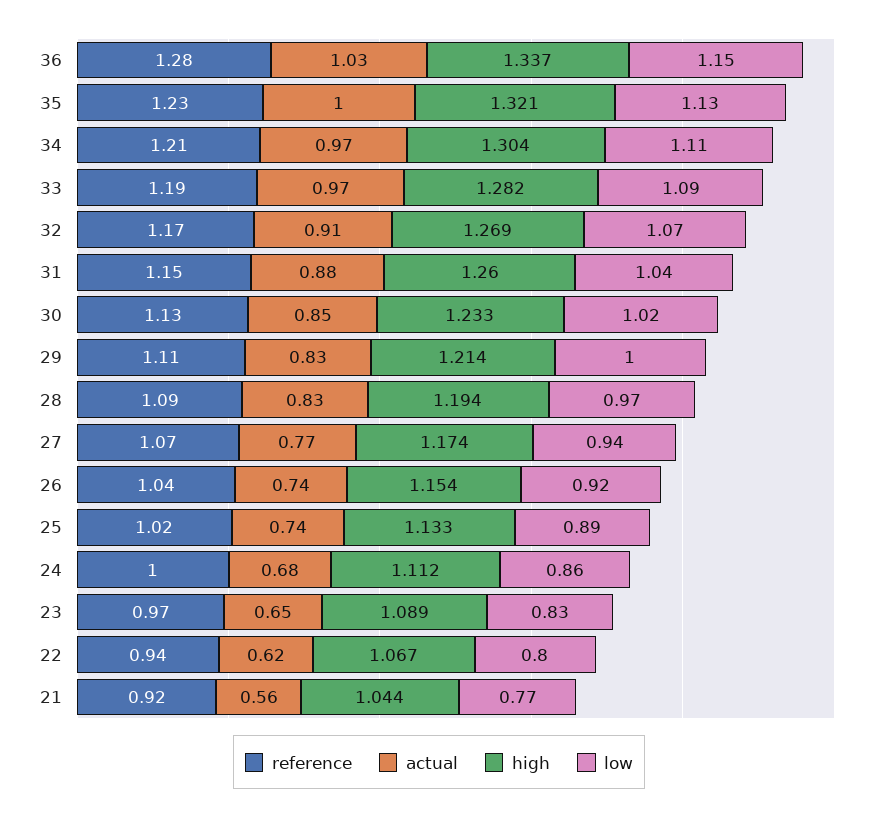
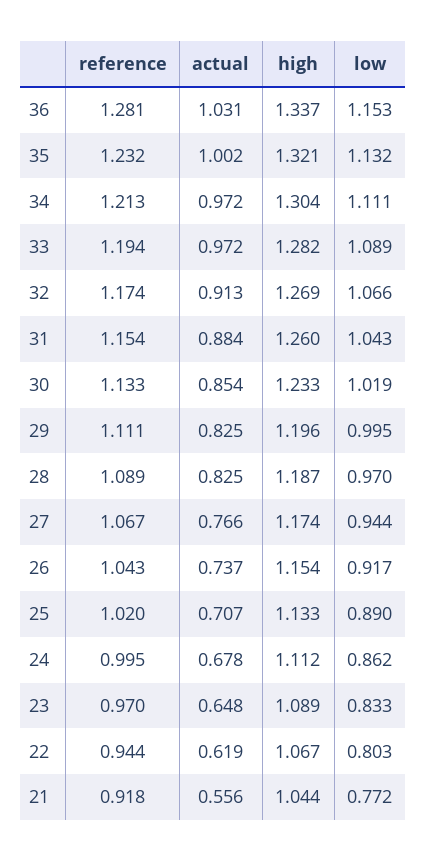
high, 29: 1.214 -> 1.196
high, 28: 1.194 -> 1.187
actual, 25: 0.74 -> 0.707

